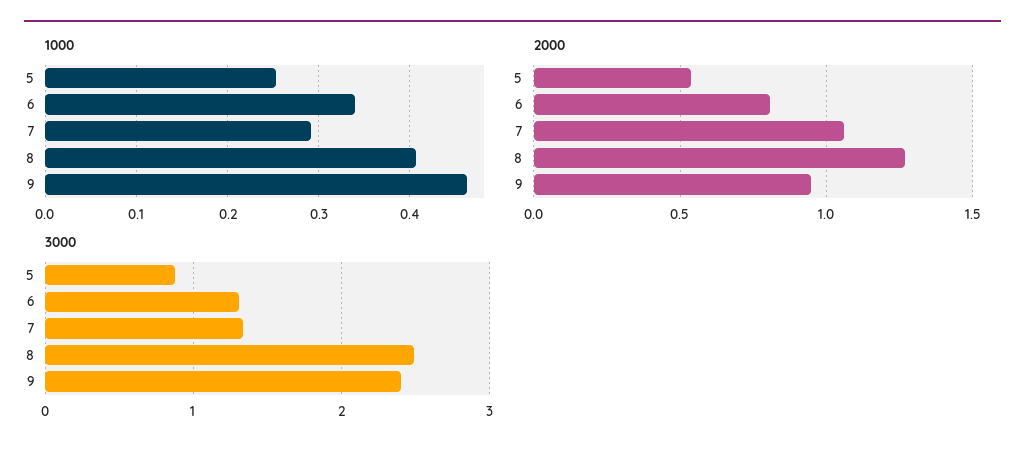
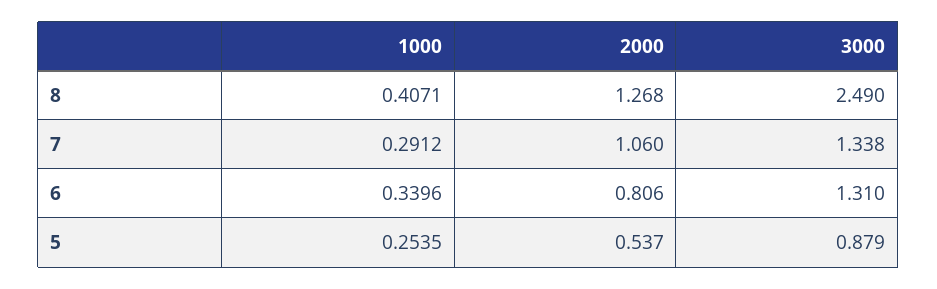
1000, 9: 0.46 -> none
2000, 9: 0.95 -> none
3000, 9: 2.4 -> none

